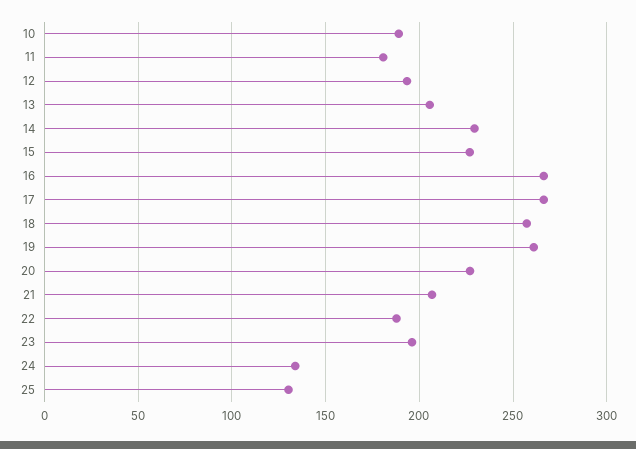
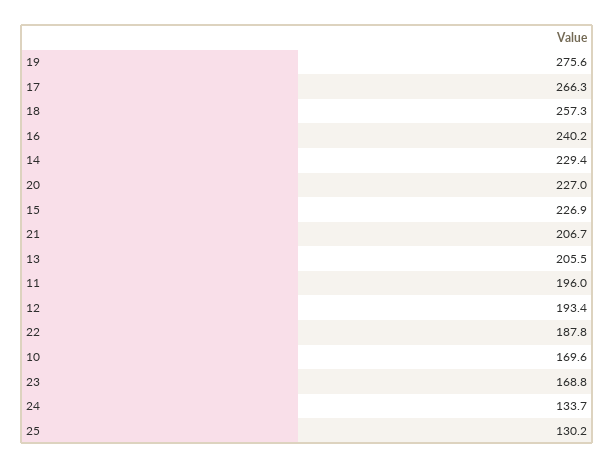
10: 190 -> 169.6
11: 180 -> 196
16: 265 -> 240.2
19: 260 -> 275.6
23: 195 -> 168.8

